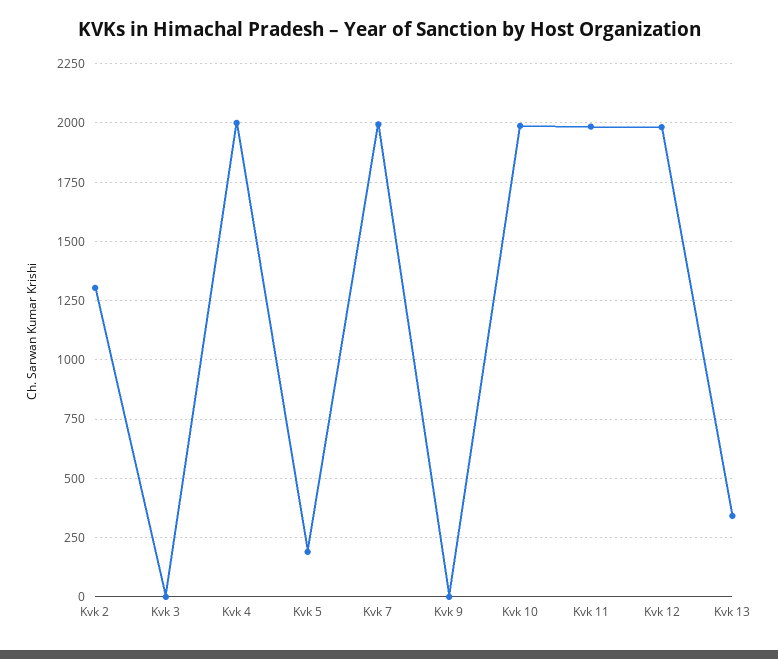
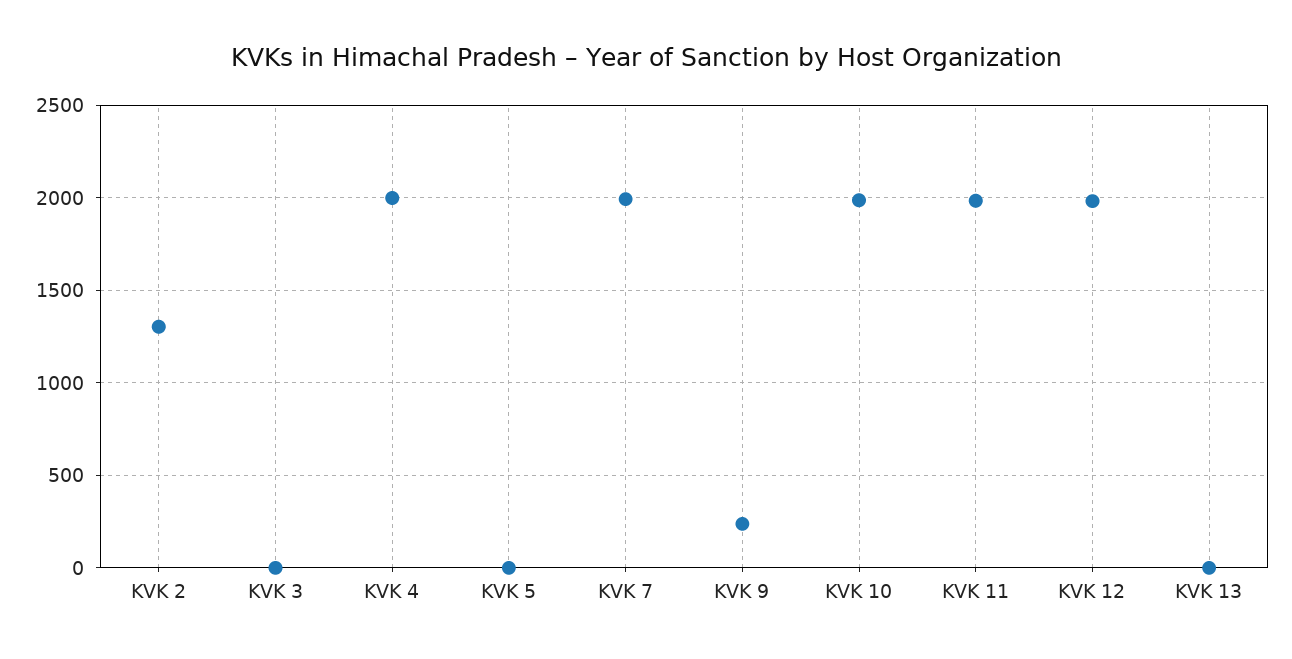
Kvk 5: 200 -> 0
Kvk 9: 0 -> 250
Kvk 13: 350 -> 0

